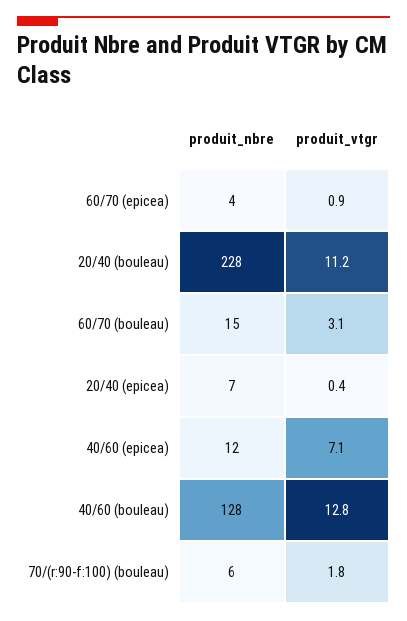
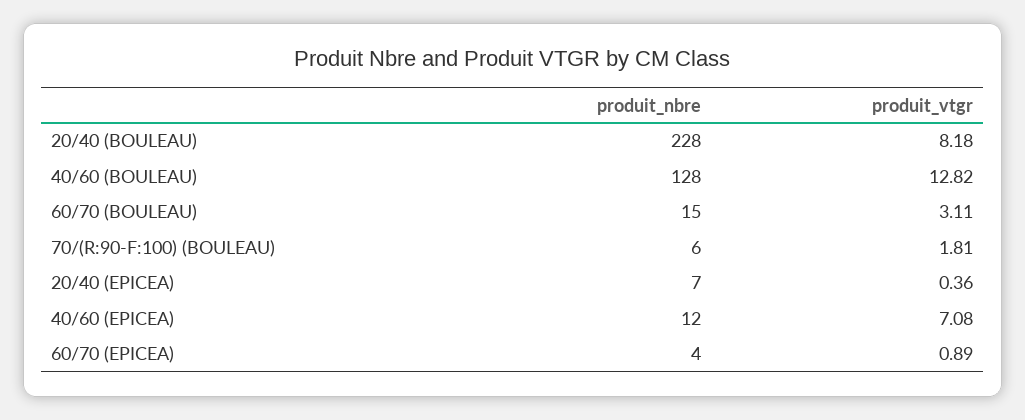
produit_vtgr, 20/40 (bouleau): 11.2 -> 8.18

